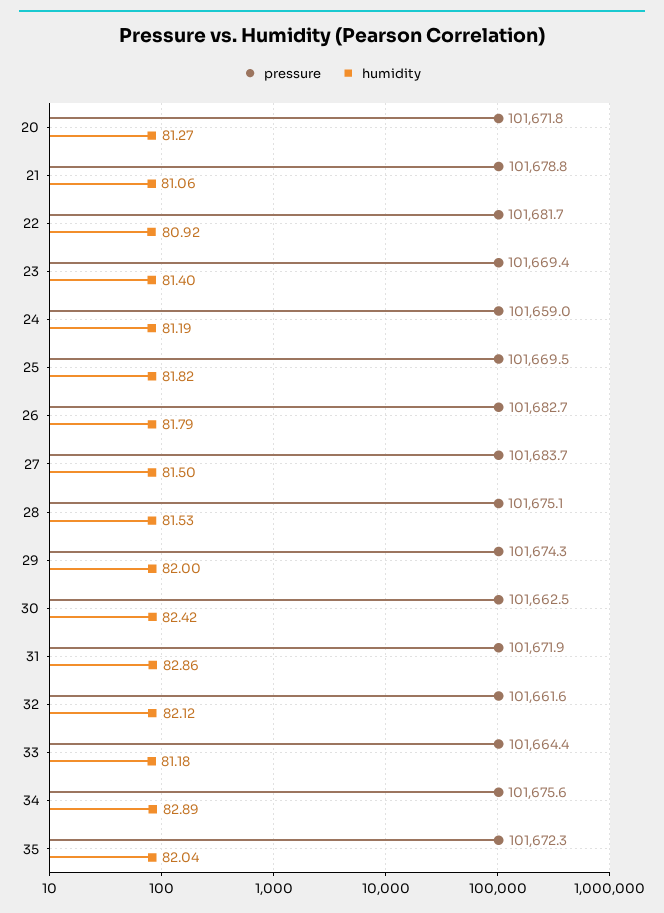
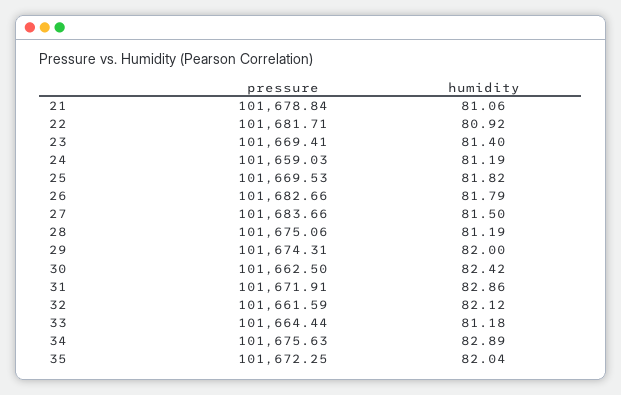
pressure, 20: 101671.8 -> none
humidity, 20: 81.27 -> none
humidity, 28: 81.53 -> 81.19

